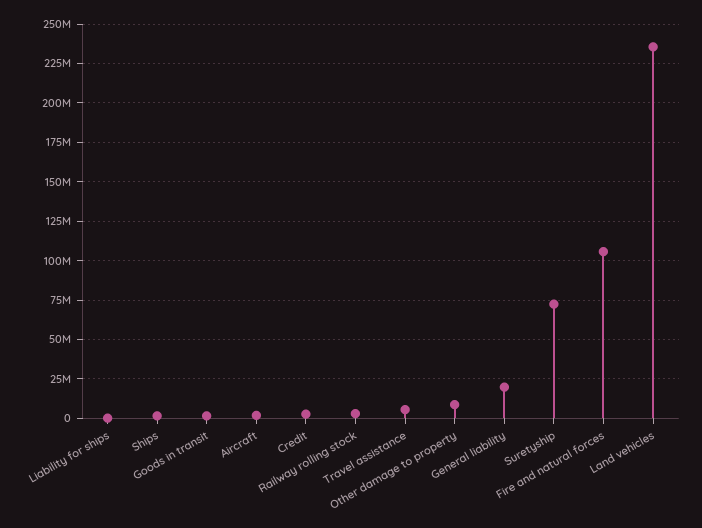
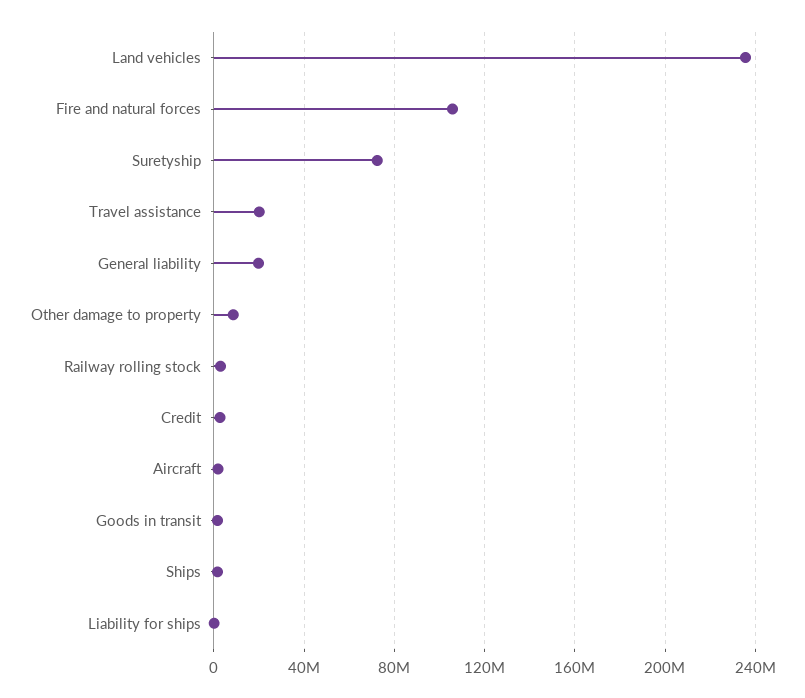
Travel assistance: 5000000 -> 20000000

